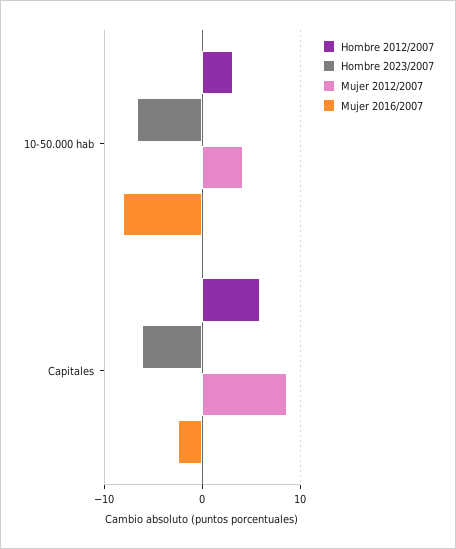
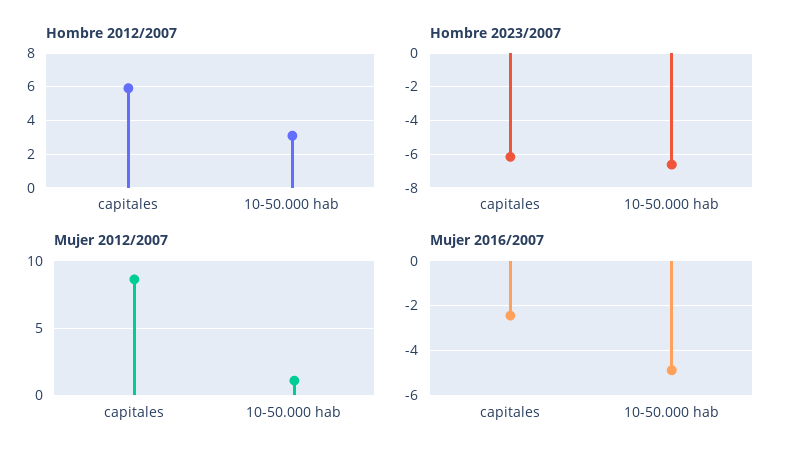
Mujer 2012/2007, 10-50.000 hab: 4 -> 1
Mujer 2016/2007, 10-50.000 hab: -8 -> -5

